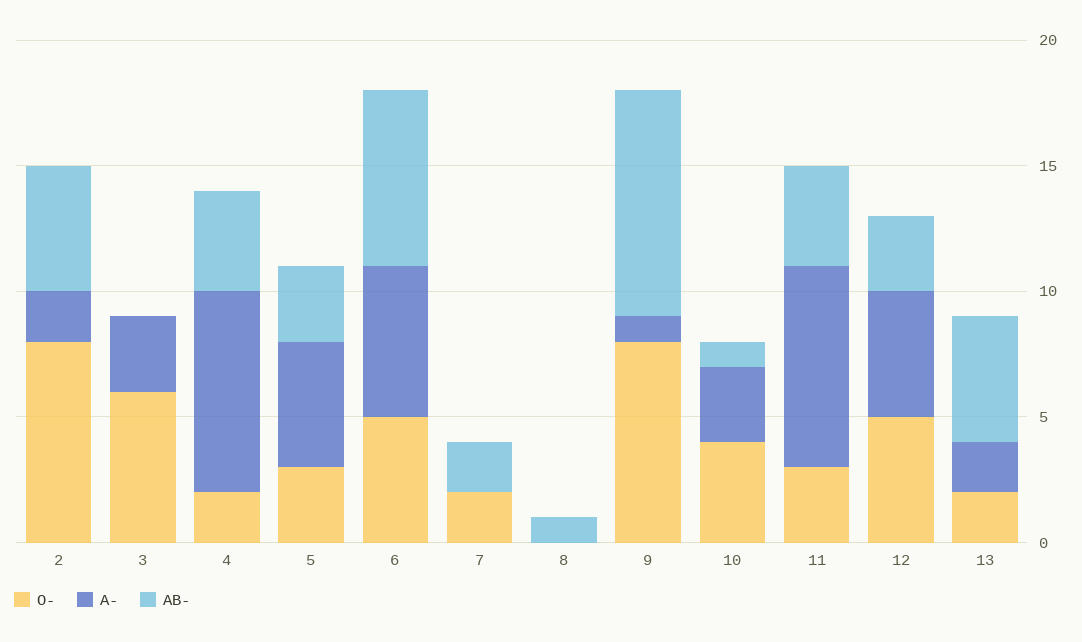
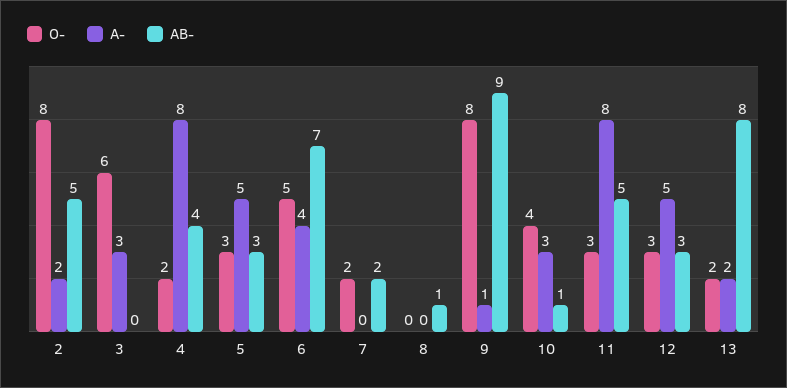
A-, 6: 6 -> 4
AB-, 11: 4 -> 5
O-, 12: 5 -> 3
AB-, 13: 5 -> 8

